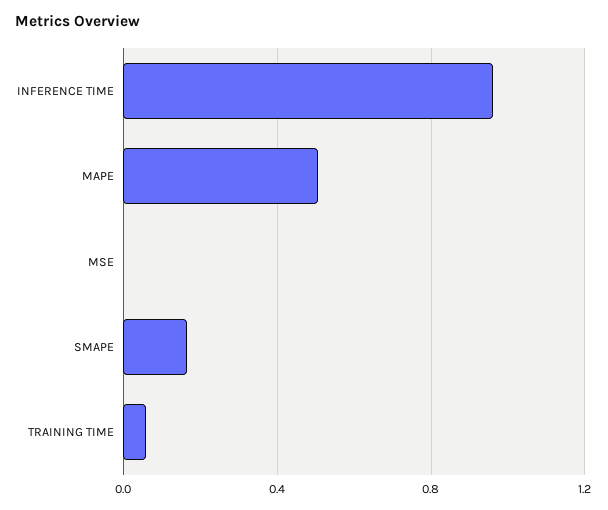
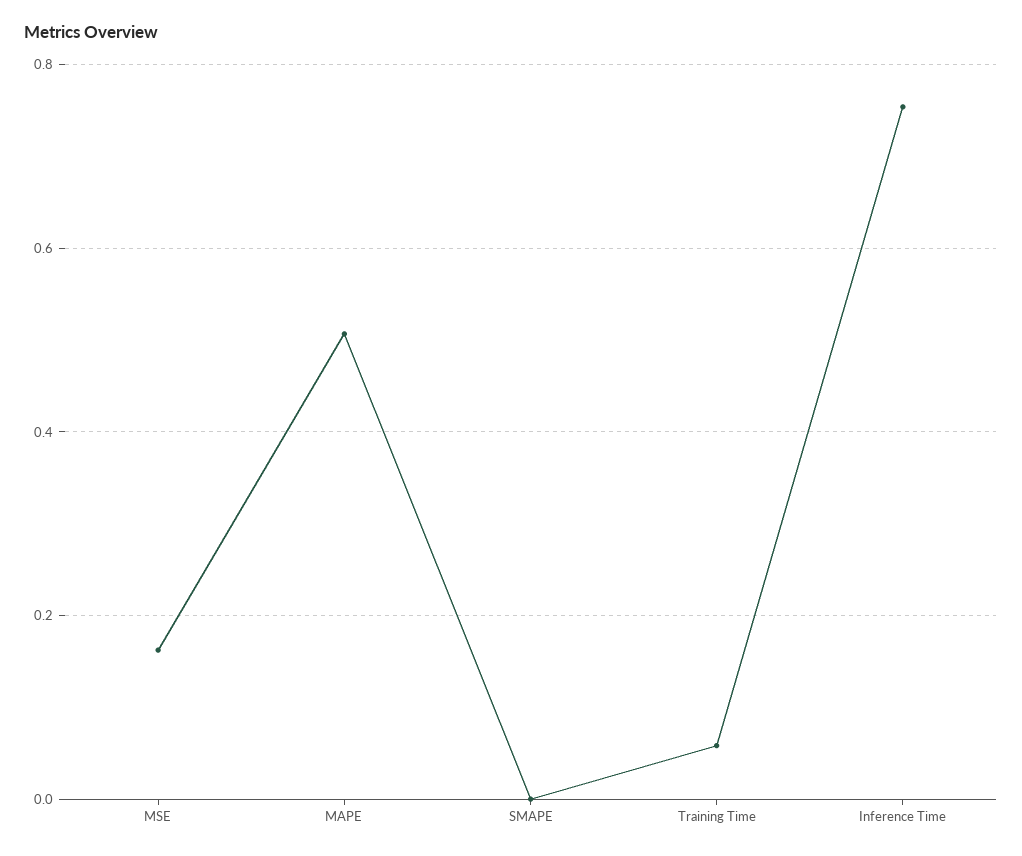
INFERENCE TIME: 0.95 -> 0.76
MSE: 0 -> 0.16
SMAPE: 0.15 -> 0

